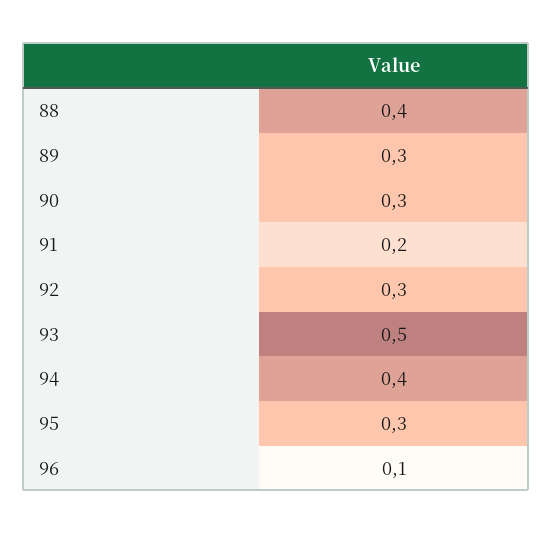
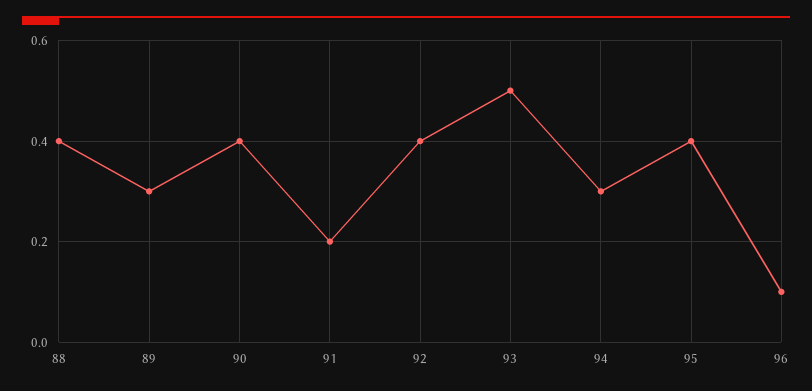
90: 0.3 -> 0.4
92: 0.3 -> 0.4
94: 0.4 -> 0.3
95: 0.3 -> 0.4

